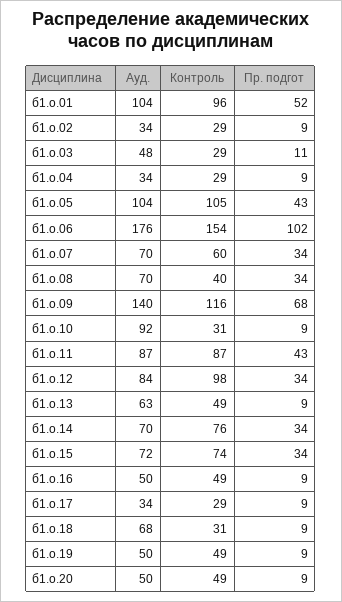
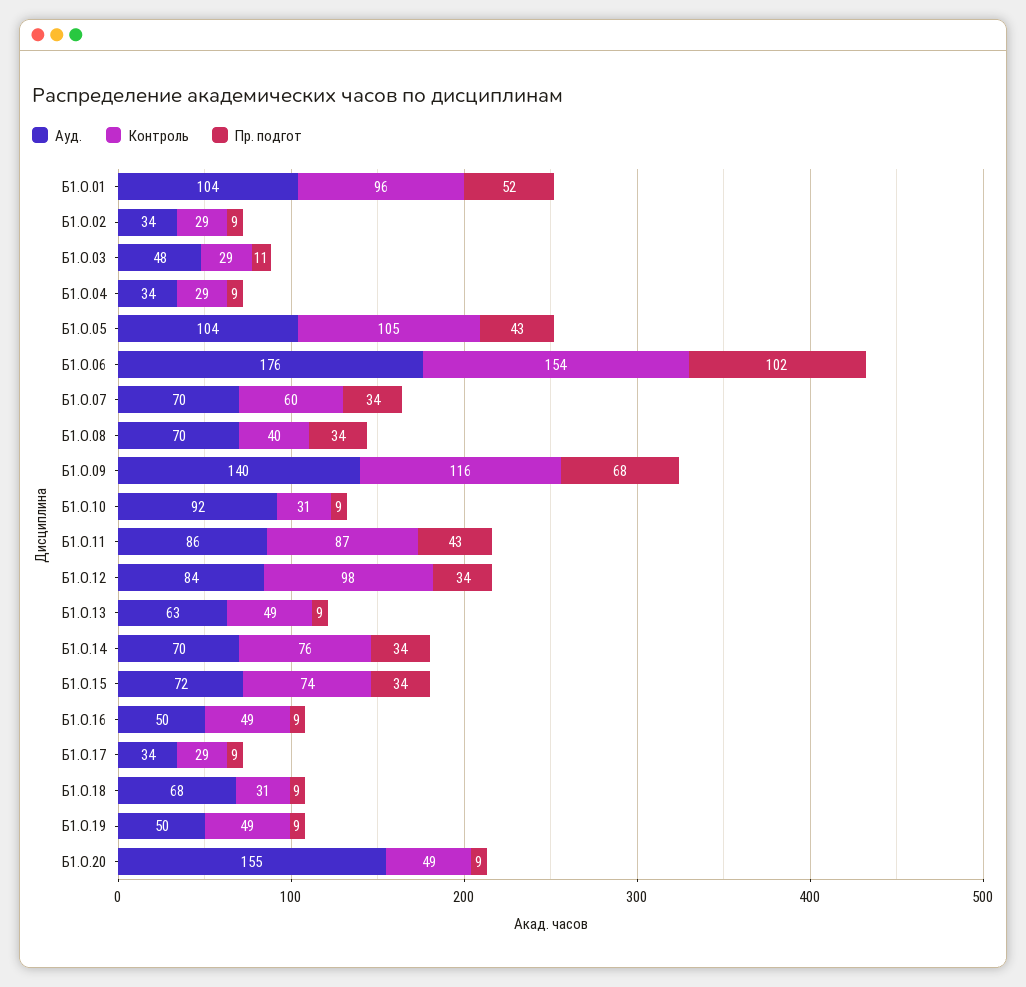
Ауд., б1.о.11: 87 -> 86
Ауд., б1.о.20: 50 -> 155

